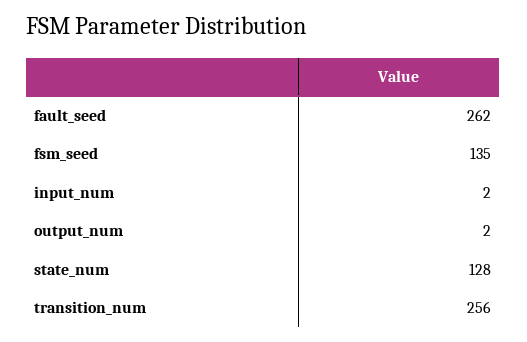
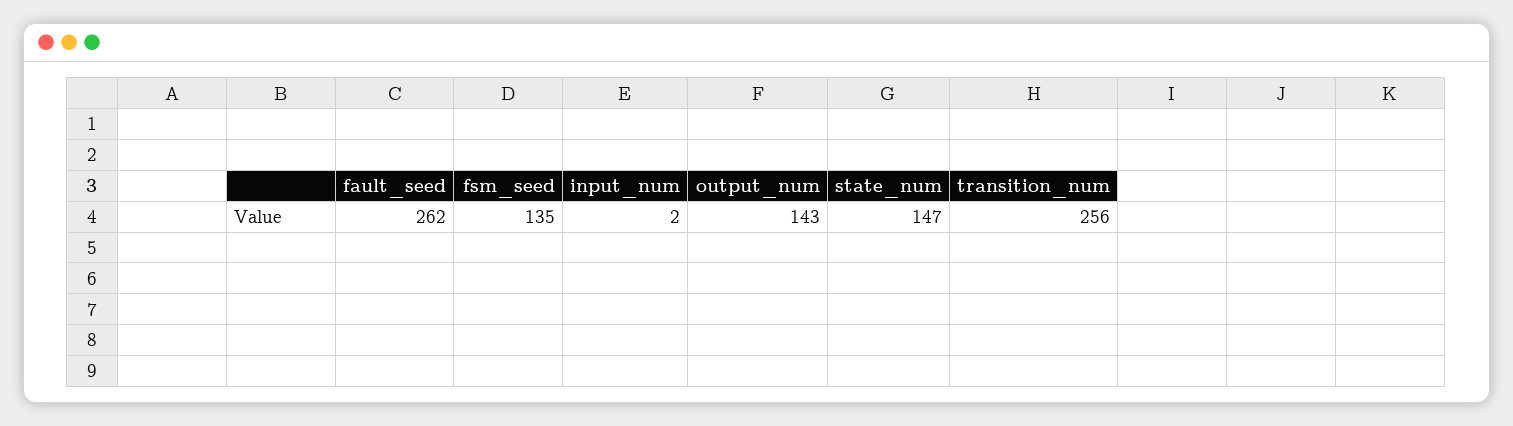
output_num: 2 -> 143
state_num: 128 -> 147

